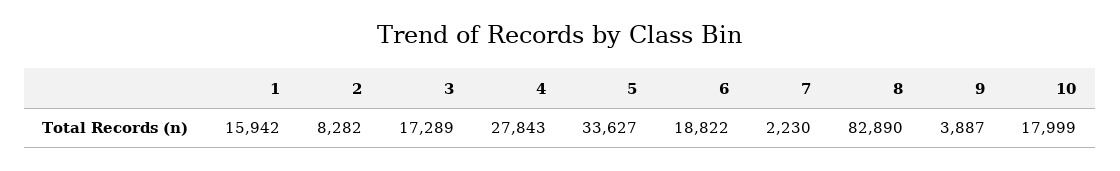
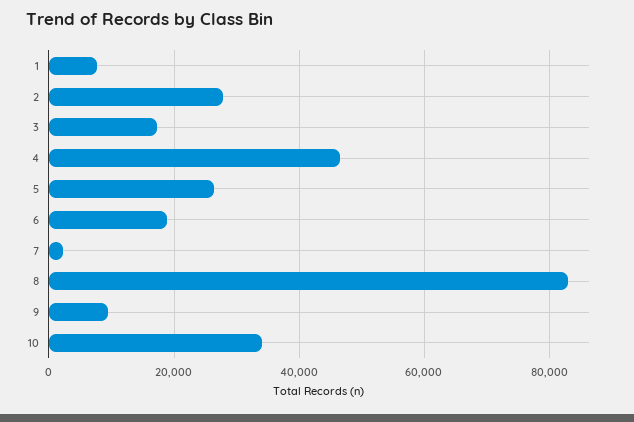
1: 15942 -> 8000
2: 8282 -> 28000
4: 27843 -> 46000
5: 33627 -> 26000
9: 3887 -> 10000
10: 17999 -> 34000

